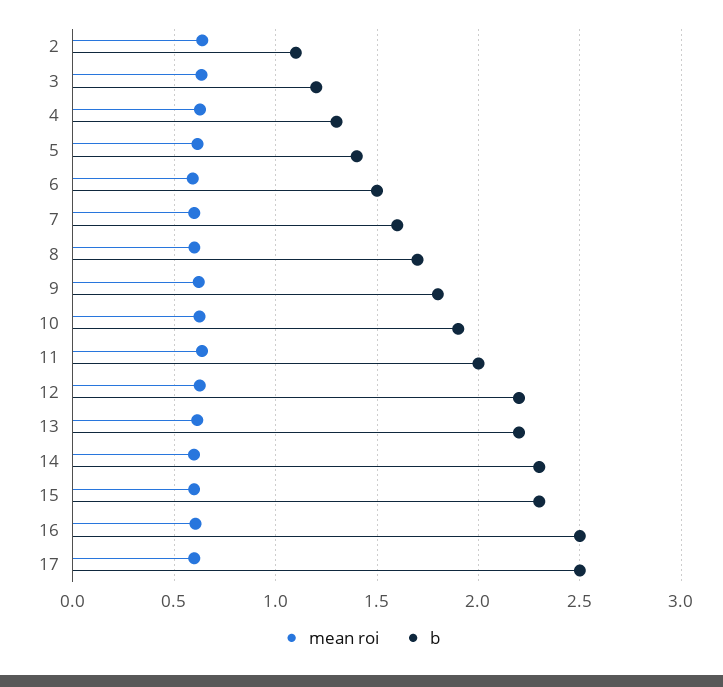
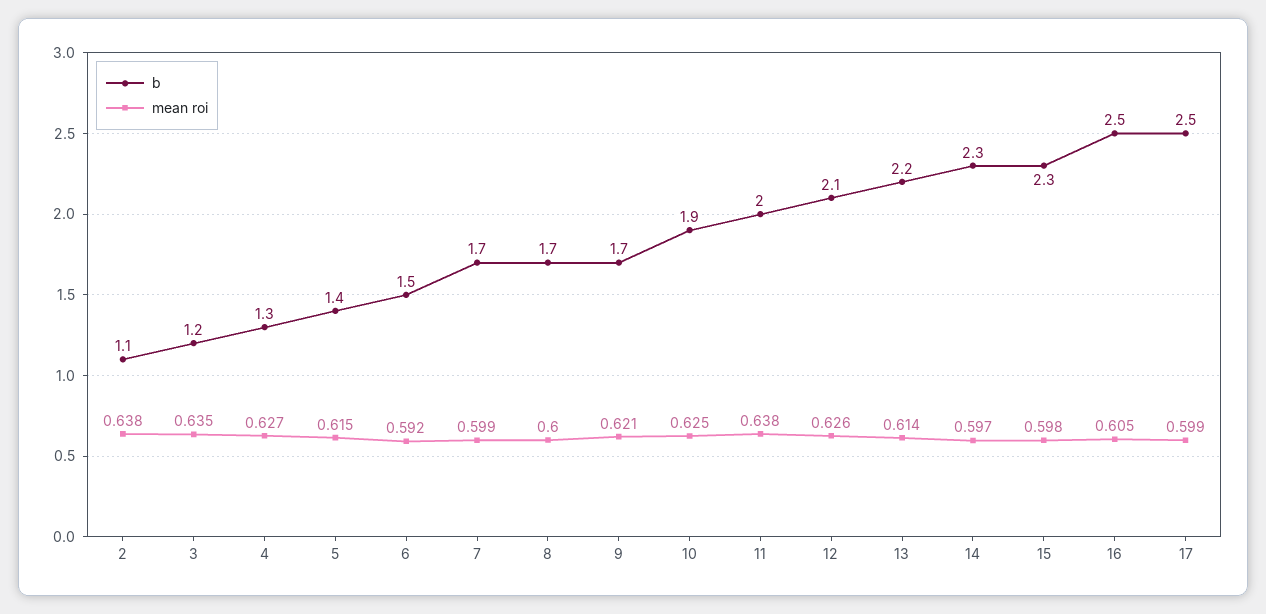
b, 7: 1.6 -> 1.7
b, 9: 1.8 -> 1.7
b, 12: 2.2 -> 2.1

